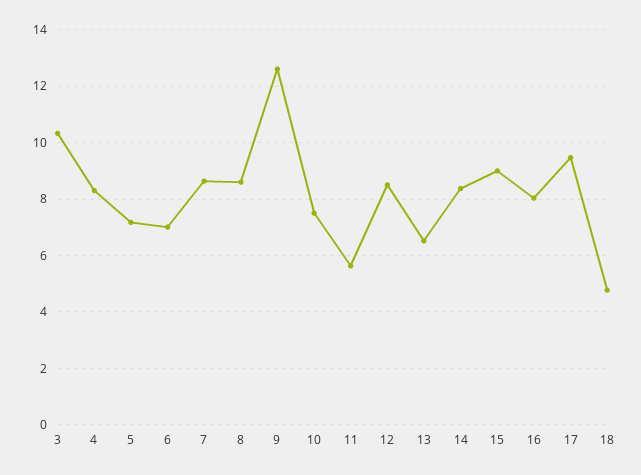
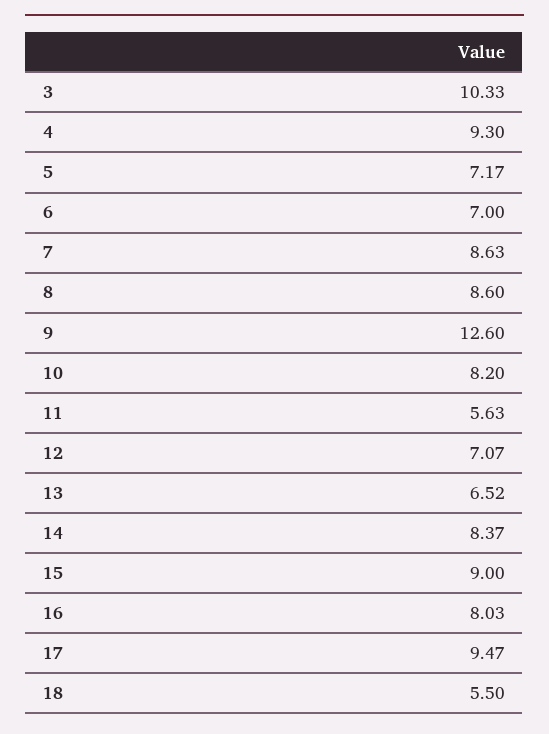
4: 8.25 -> 9.3
10: 7.5 -> 8.2
12: 8.5 -> 7.07
18: 4.75 -> 5.5

